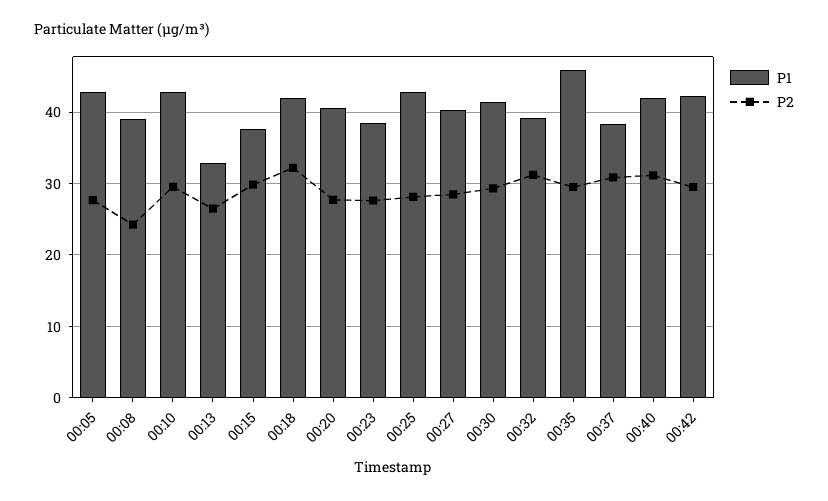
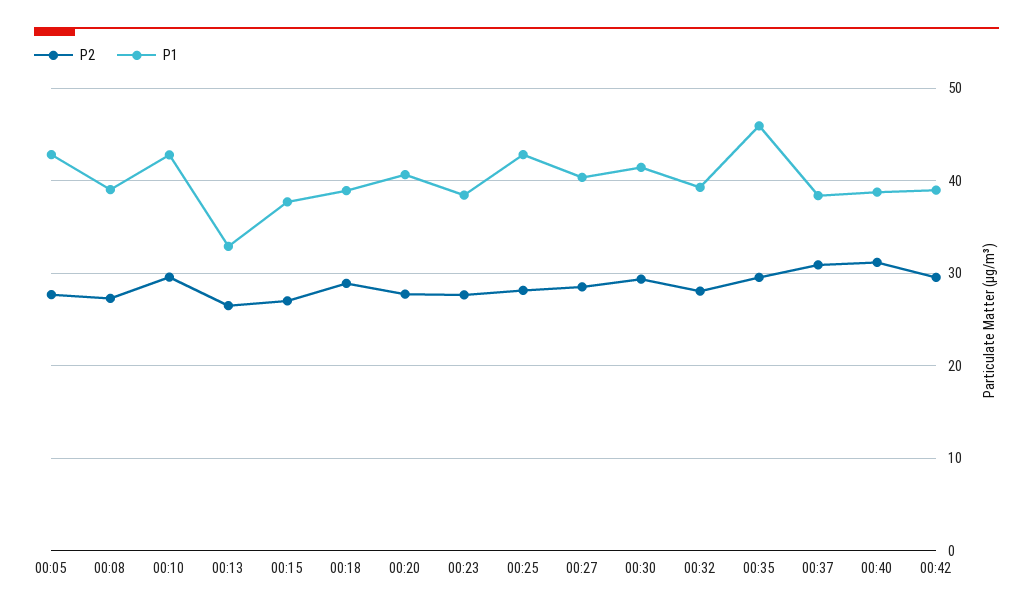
P2, 00:08: 24 -> 27
P2, 00:15: 30 -> 27
P1, 00:18: 42 -> 39
P2, 00:18: 32 -> 29
P2, 00:32: 31 -> 28
P1, 00:40: 42 -> 39
P1, 00:42: 42 -> 39

